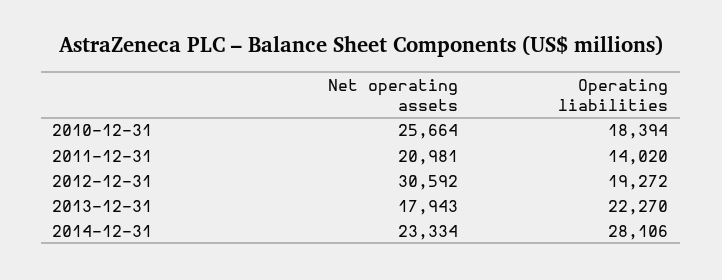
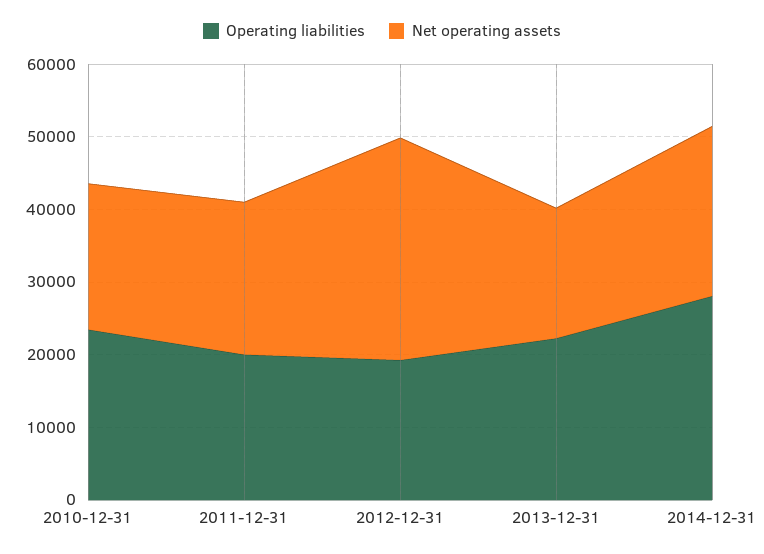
Net operating assets, 2010-12-31: 25664 -> 20000
Operating liabilities, 2010-12-31: 18394 -> 24000
Operating liabilities, 2011-12-31: 14020 -> 20000

